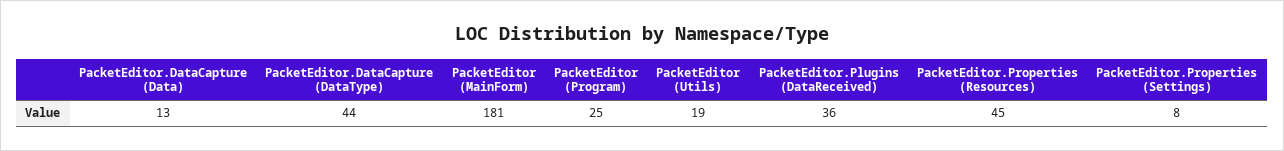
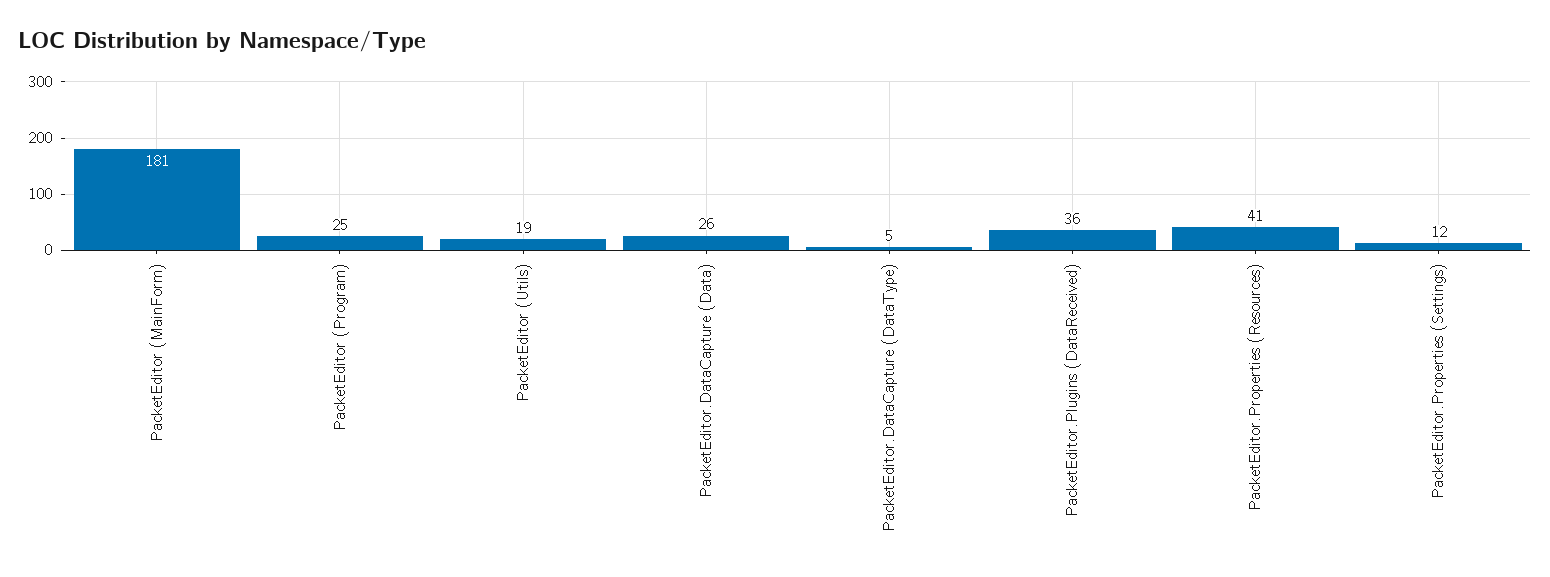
PacketEditor.DataCapture (Data): 13 -> 26
PacketEditor.DataCapture (DataType): 44 -> 5
PacketEditor.Properties (Resources): 45 -> 41
PacketEditor.Properties (Settings): 8 -> 12

